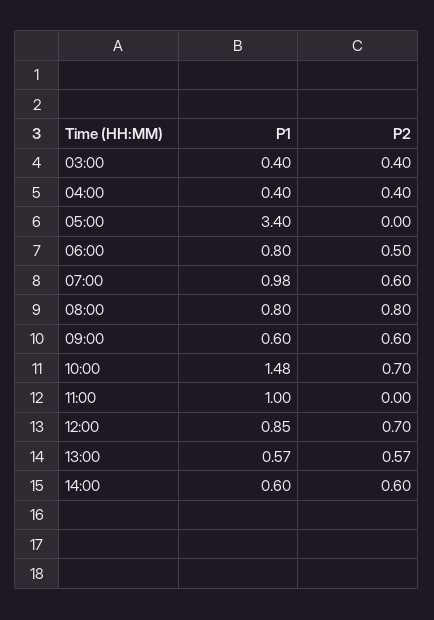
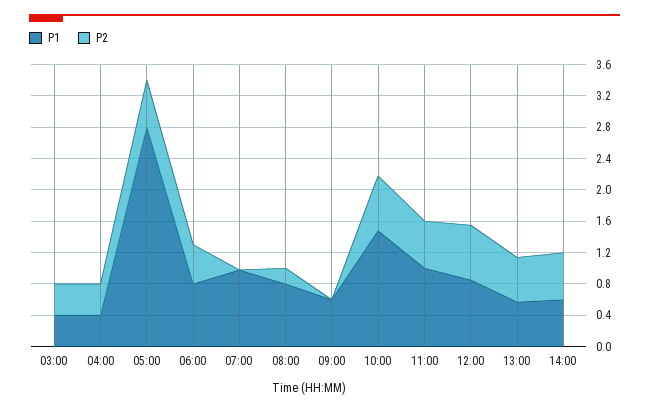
P1, 05:00: 3.4 -> 2.8
P2, 05:00: 0 -> 0.6
P2, 07:00: 0.6 -> 0
P2, 08:00: 0.8 -> 0.2
P2, 09:00: 0.6 -> 0
P2, 11:00: 0 -> 0.6

